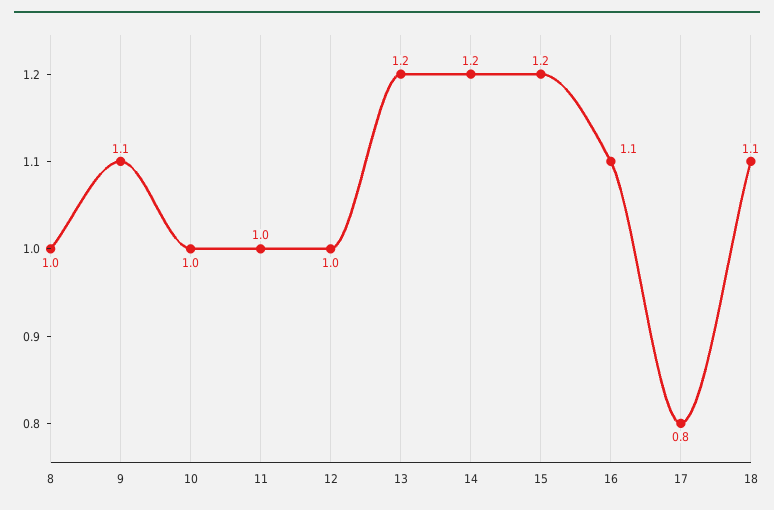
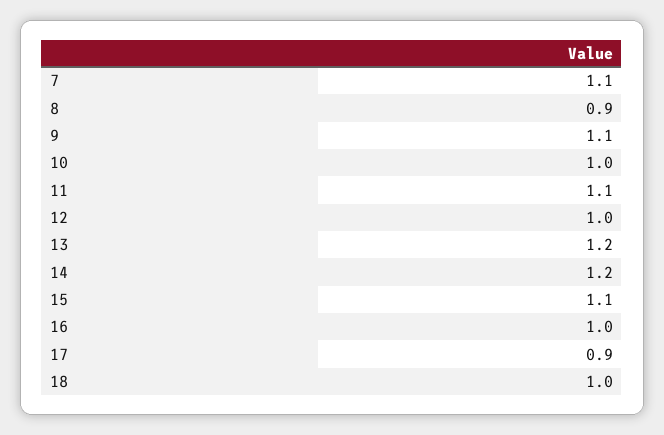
8: 1 -> 0.9
11: 1 -> 1.1
15: 1.2 -> 1.1
16: 1.1 -> 1
17: 0.8 -> 0.9
18: 1.1 -> 1
7: none -> 1.1

